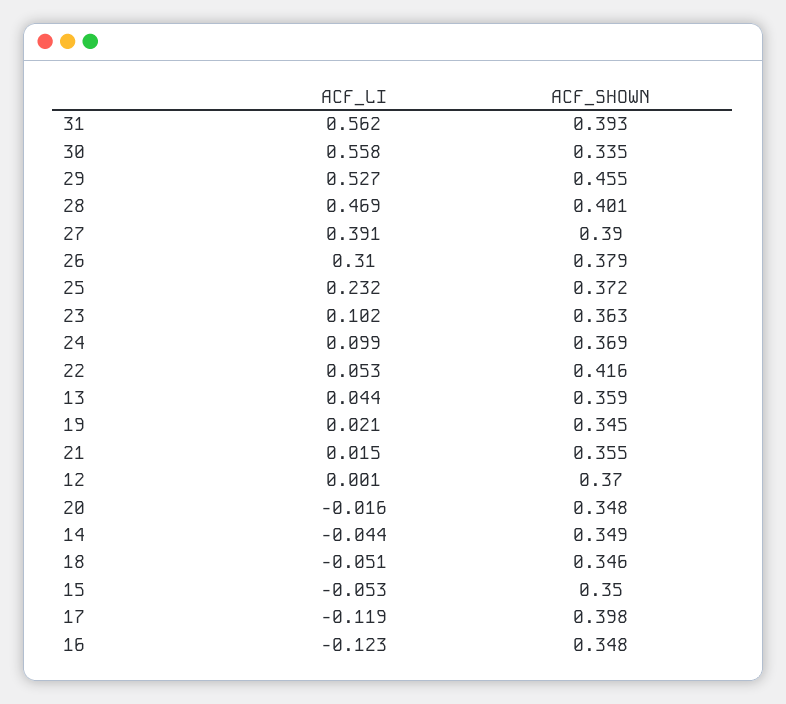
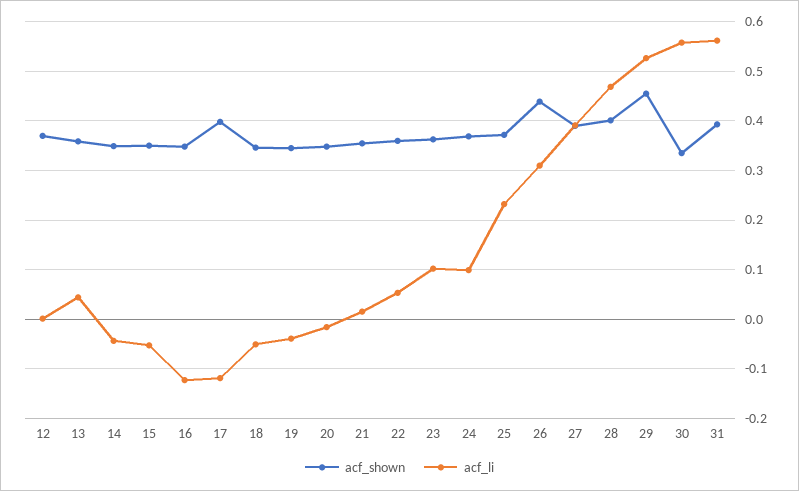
ACF_SHOWN, 26: 0.379 -> 0.44
ACF_SHOWN, 22: 0.416 -> 0.36
ACF_LI, 19: 0.021 -> -0.04

